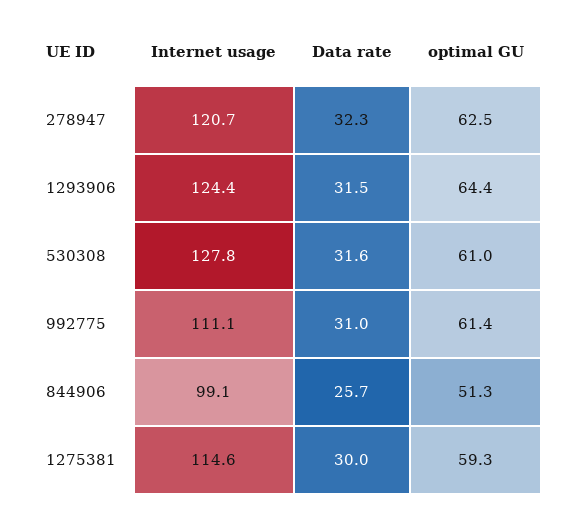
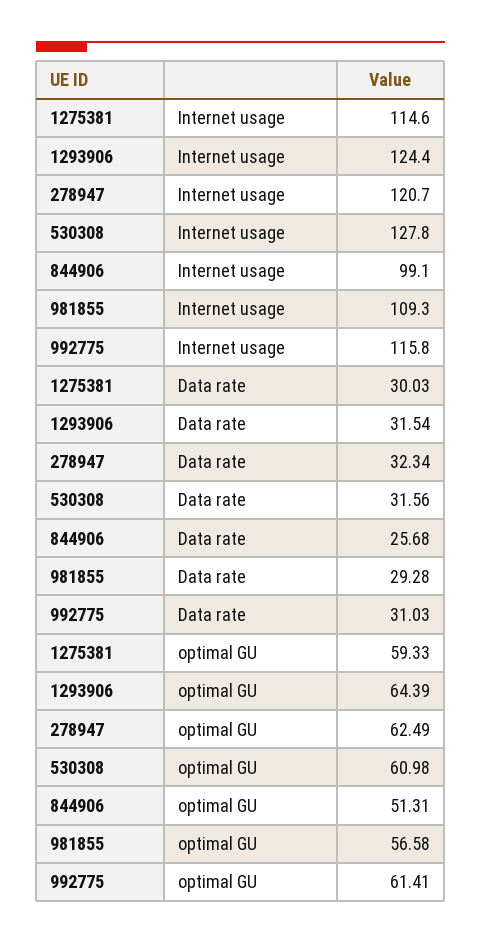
Internet usage, 992775: 111.1 -> 115.8
Internet usage, 981855: none -> 109.3
Data rate, 981855: none -> 29.28
optimal GU, 981855: none -> 56.58

